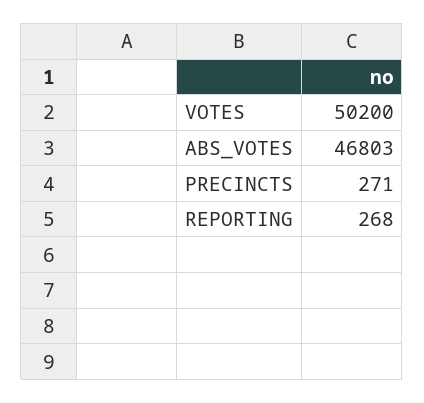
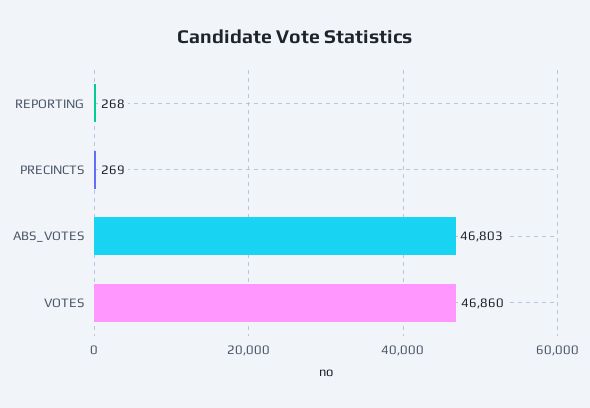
VOTES: 50200 -> 46860
PRECINCTS: 271 -> 269

